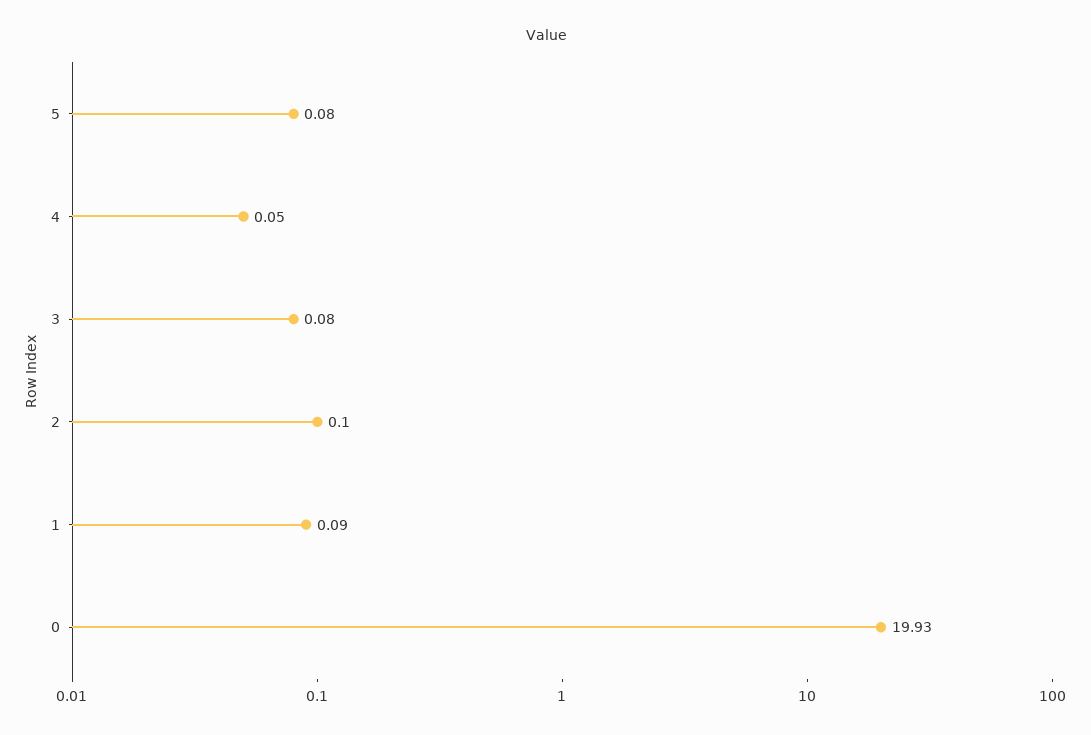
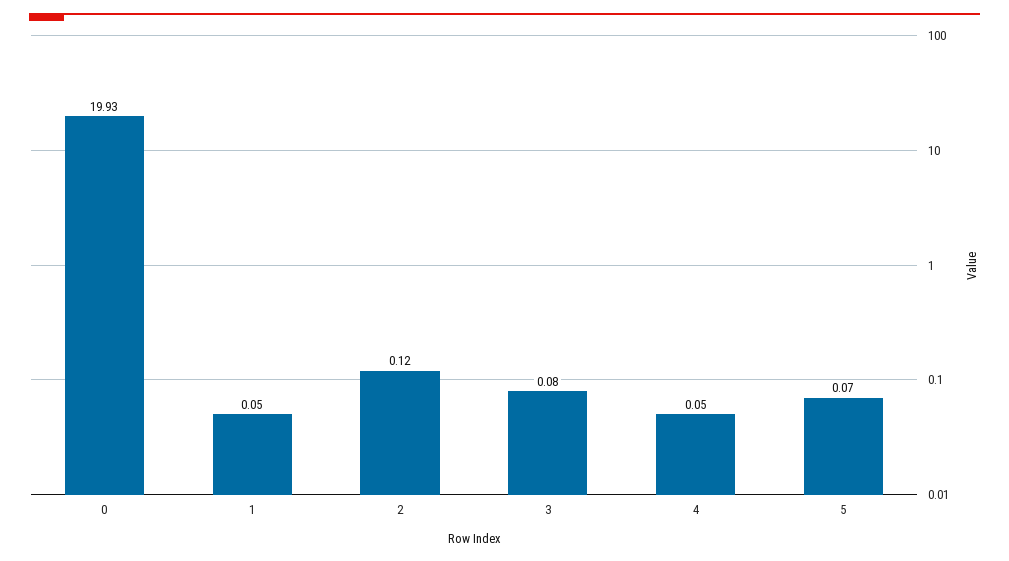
5: 0.08 -> 0.07
2: 0.1 -> 0.12
1: 0.09 -> 0.05

